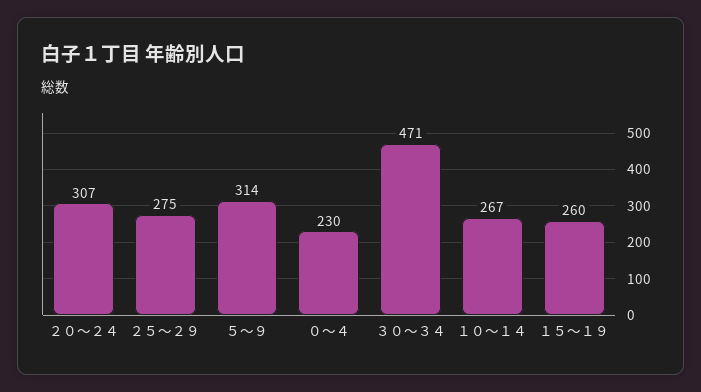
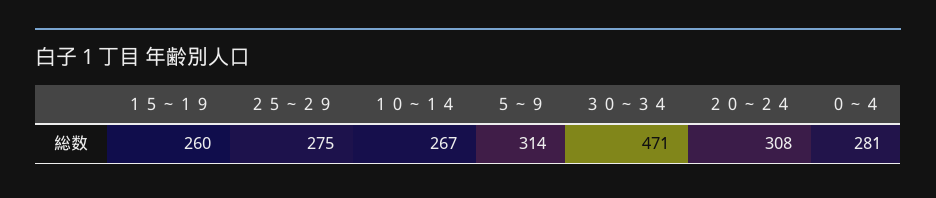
２０～２４: 307 -> 308
０～４: 230 -> 281

